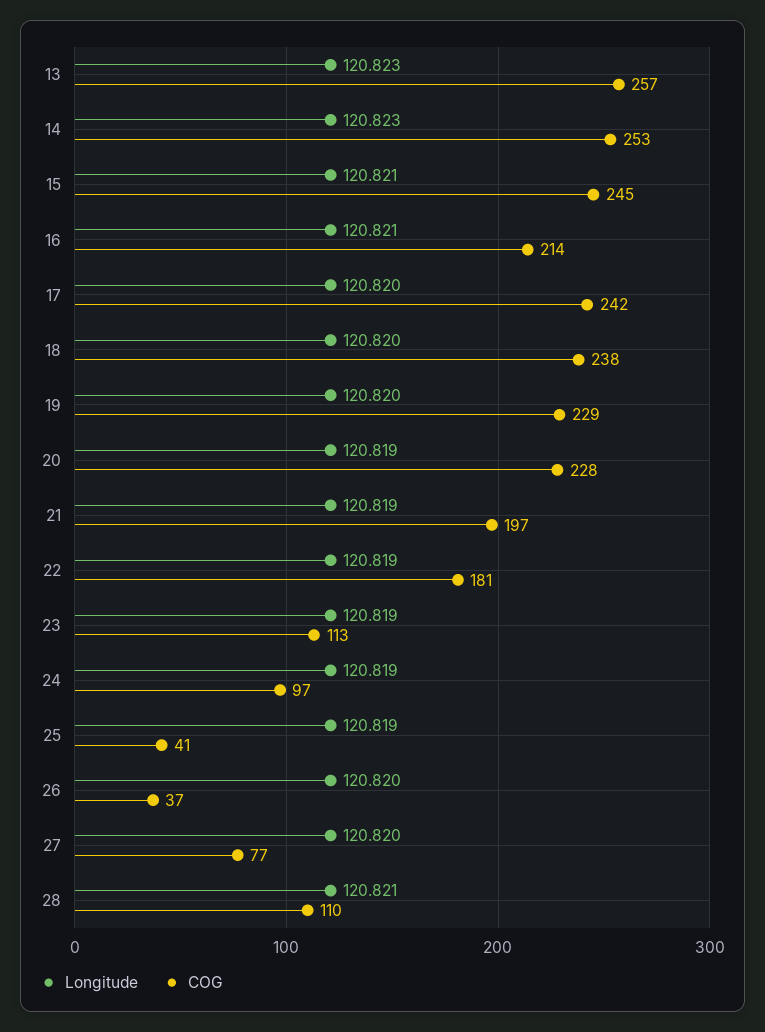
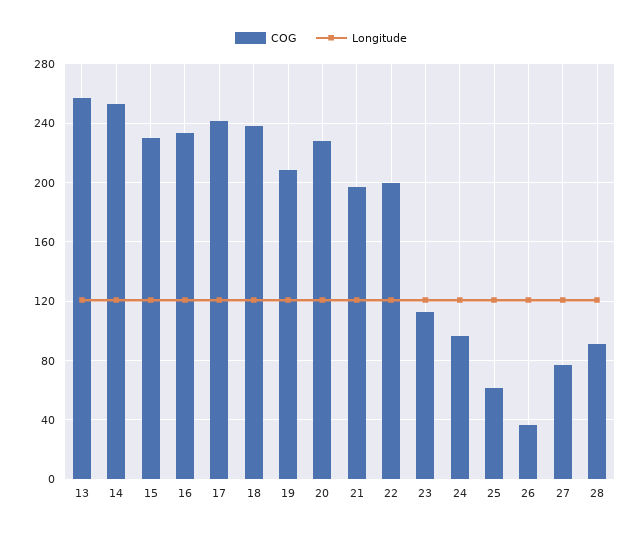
COG, 15: 245 -> 230
COG, 16: 214 -> 235
COG, 19: 229 -> 210
COG, 22: 181 -> 200
COG, 25: 41 -> 60
COG, 28: 110 -> 90

